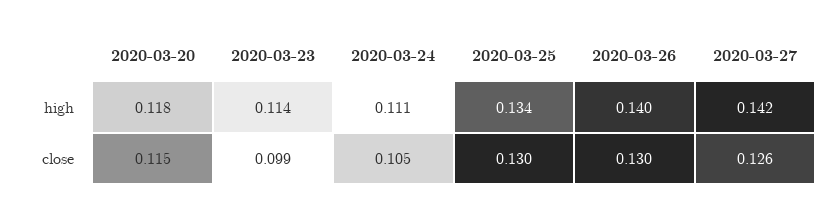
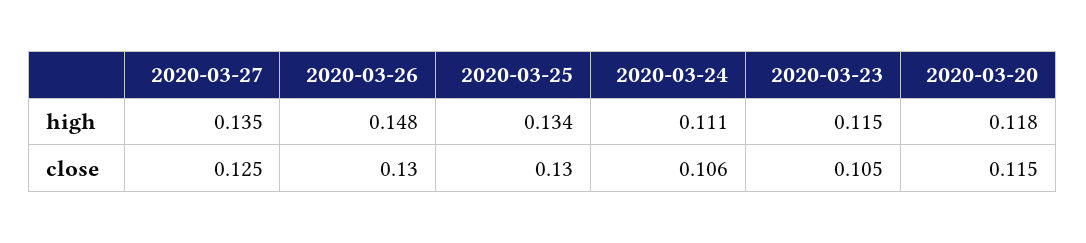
2020-03-23, high: 0.114 -> 0.115
2020-03-26, high: 0.14 -> 0.148
2020-03-27, high: 0.142 -> 0.135
2020-03-23, close: 0.099 -> 0.105
2020-03-24, close: 0.105 -> 0.106
2020-03-27, close: 0.126 -> 0.125

